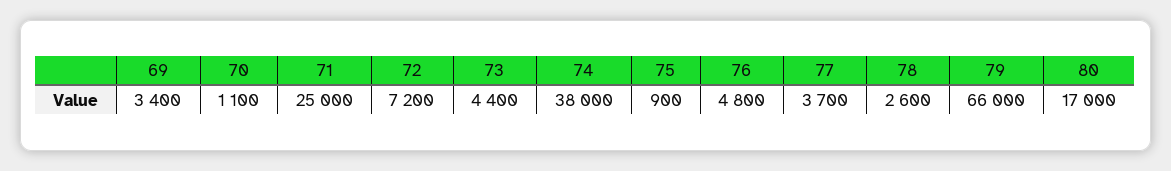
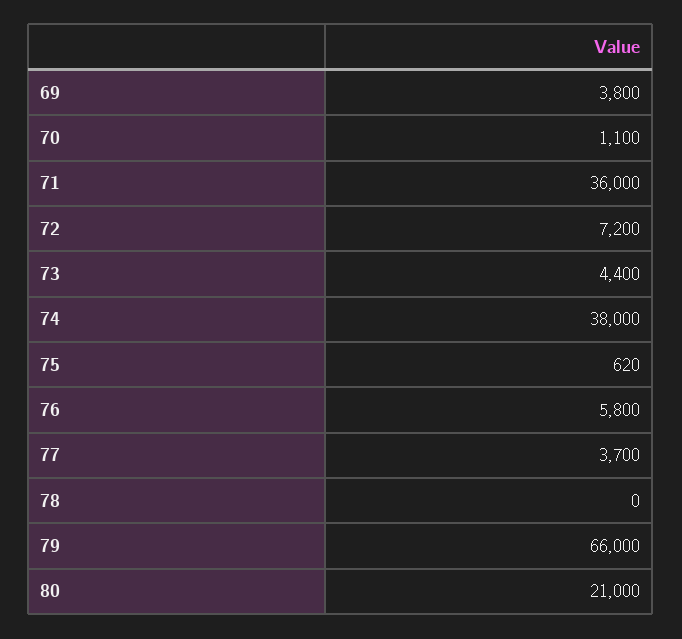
69: 3400 -> 3800
71: 25000 -> 36000
75: 900 -> 620
76: 4800 -> 5800
78: 2600 -> 0
80: 17000 -> 21000

